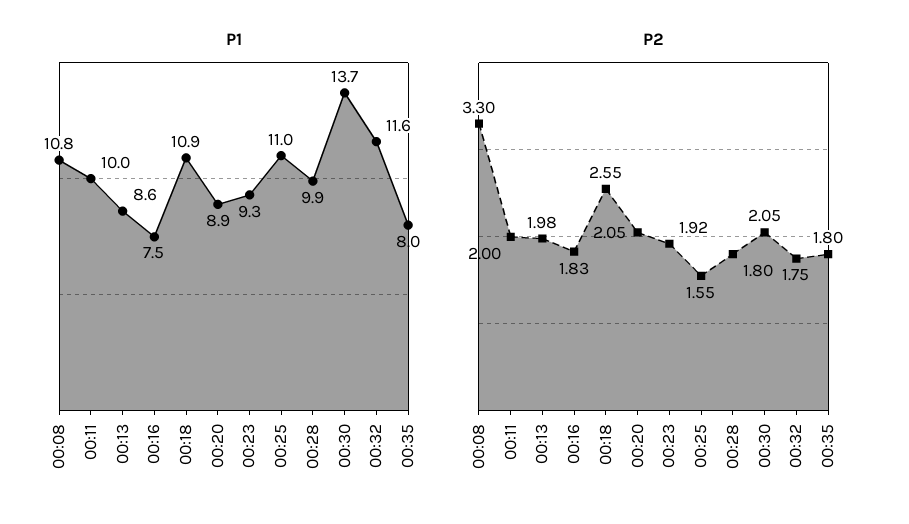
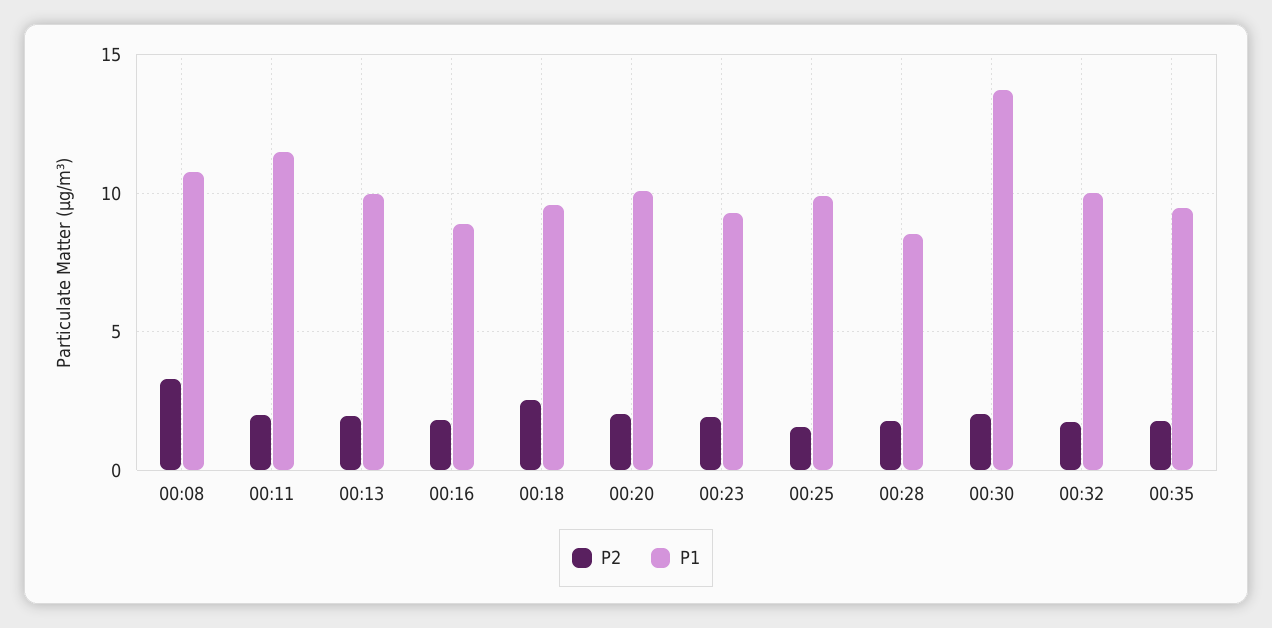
P1, 00:11: 10 -> 11.5
P1, 00:13: 8.6 -> 10
P1, 00:16: 7.5 -> 9
P1, 00:18: 10.9 -> 9.5
P1, 00:20: 8.9 -> 10
P1, 00:25: 11 -> 10
P1, 00:28: 9.9 -> 8.5
P1, 00:32: 11.6 -> 10
P1, 00:35: 8 -> 9.5

